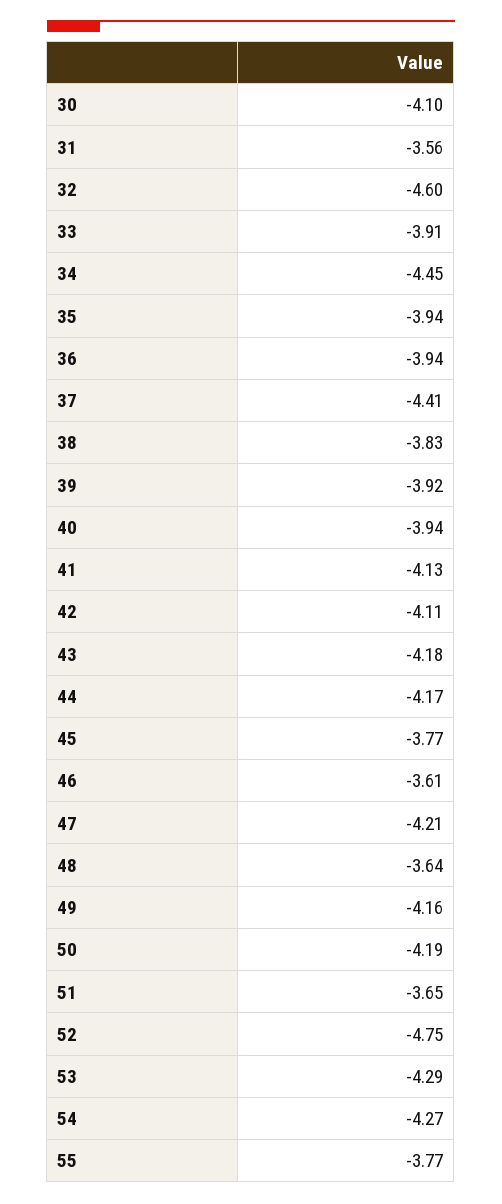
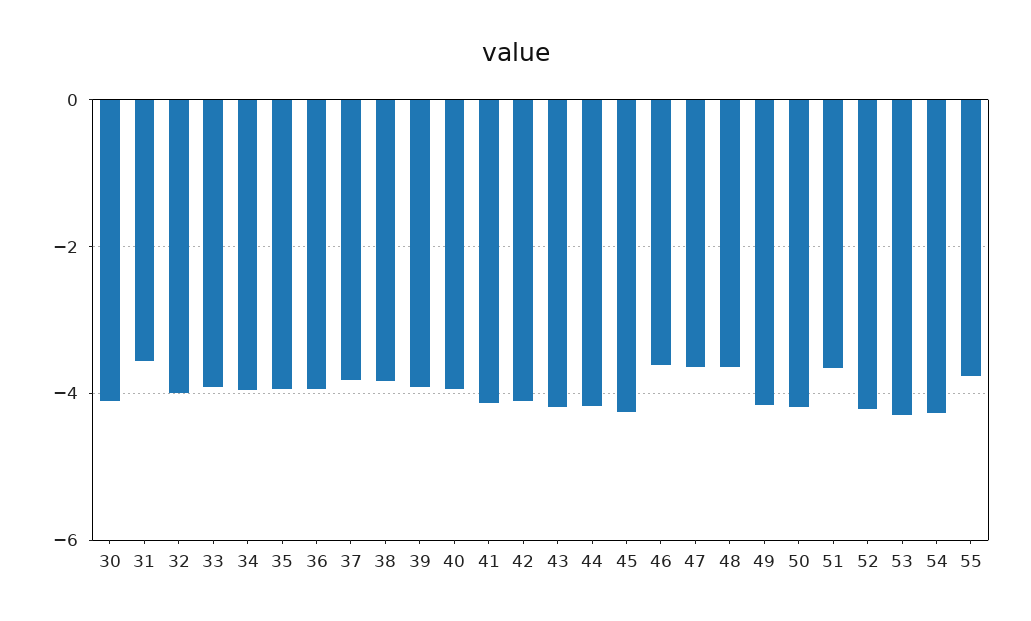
32: -4.6 -> -4
34: -4.45 -> -4
37: -4.41 -> -3.8
45: -3.77 -> -4.2
47: -4.21 -> -3.6
52: -4.75 -> -4.2

